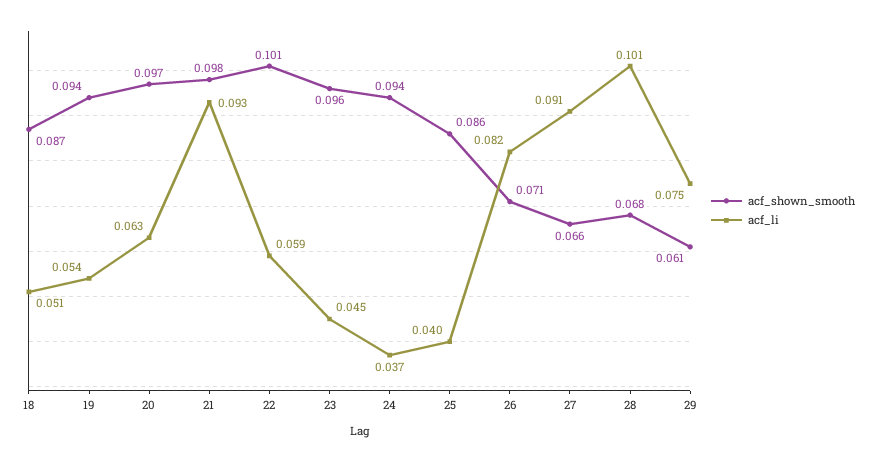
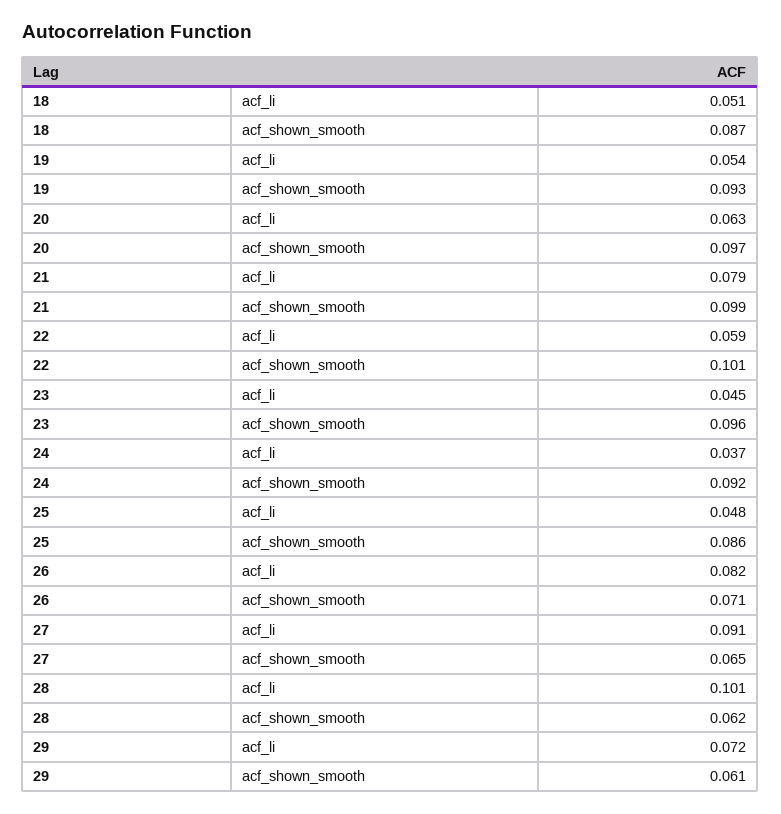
acf_shown_smooth, 19: 0.094 -> 0.093
acf_shown_smooth, 21: 0.098 -> 0.099
acf_li, 21: 0.093 -> 0.079
acf_shown_smooth, 24: 0.094 -> 0.092
acf_li, 25: 0.04 -> 0.048
acf_shown_smooth, 27: 0.066 -> 0.065
acf_shown_smooth, 28: 0.068 -> 0.062
acf_li, 29: 0.075 -> 0.072

